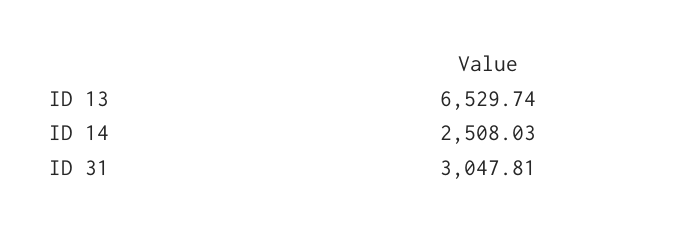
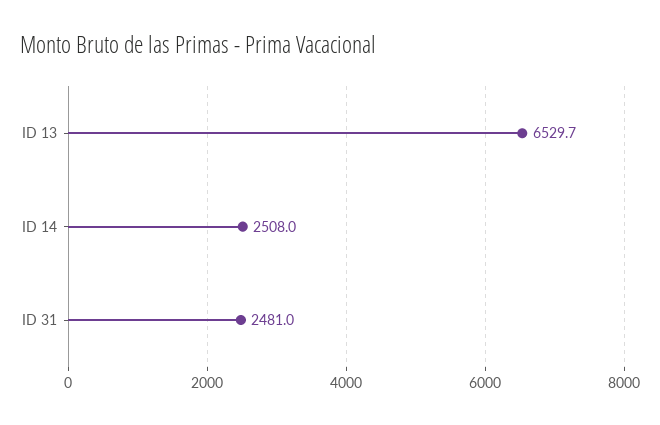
ID 31: 3047.81 -> 2481

